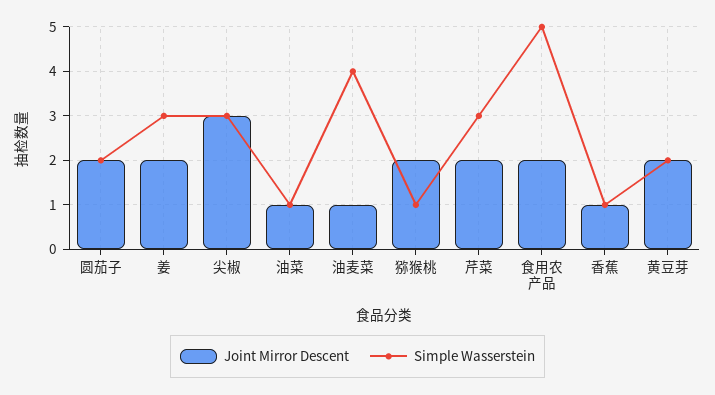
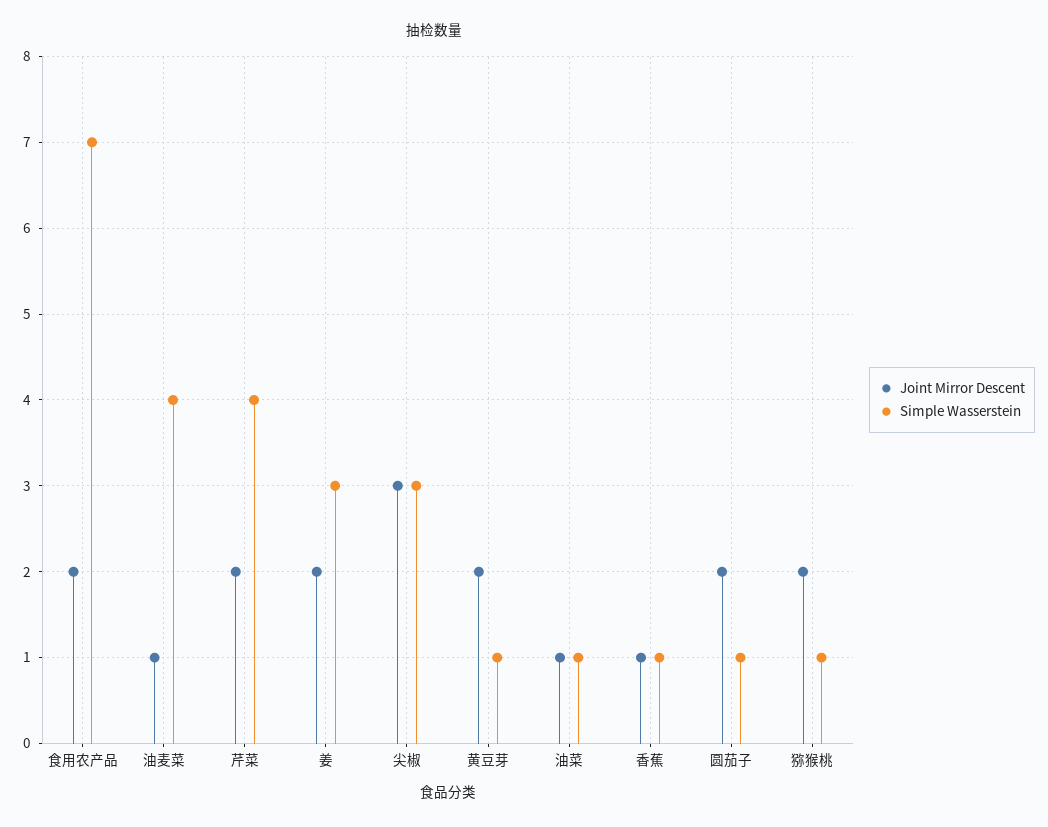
Simple Wasserstein, 圆茄子: 2 -> 1
Simple Wasserstein, 芹菜: 3 -> 4
Simple Wasserstein, 食用农产品: 5 -> 7
Simple Wasserstein, 黄豆芽: 2 -> 1

